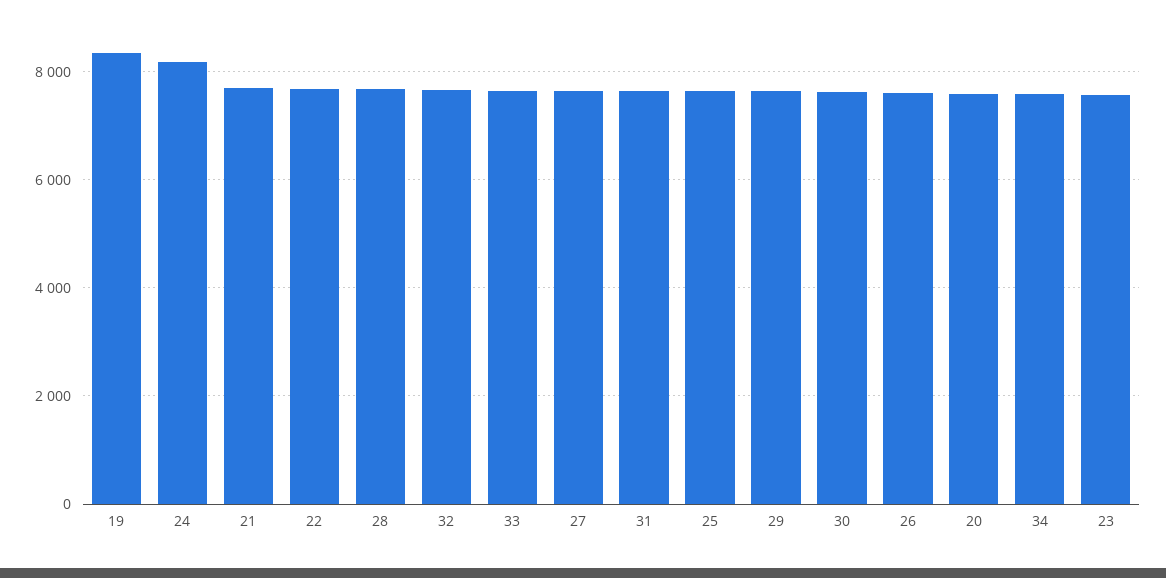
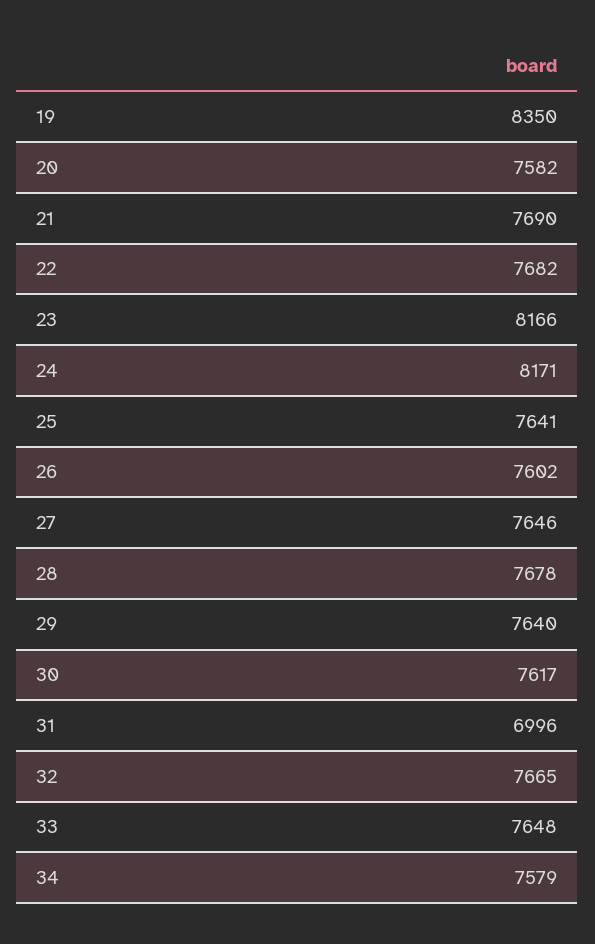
31: 7600 -> 6996
23: 7600 -> 8166

